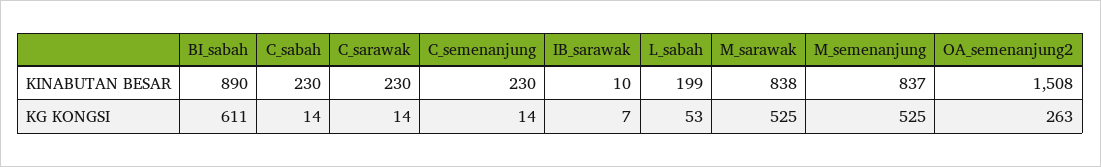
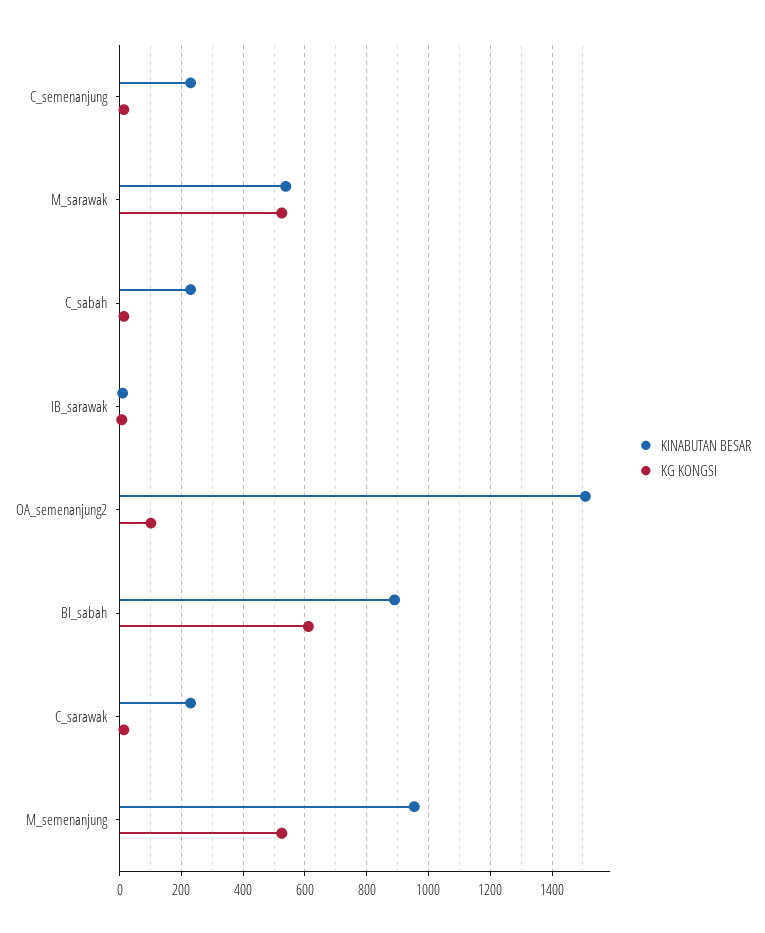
KINABUTAN BESAR, L_sabah: 199 -> none
KINABUTAN BESAR, M_sarawak: 838 -> 540
KINABUTAN BESAR, M_semenanjung: 837 -> 960
KG KONGSI, L_sabah: 53 -> none
KG KONGSI, OA_semenanjung2: 263 -> 100

